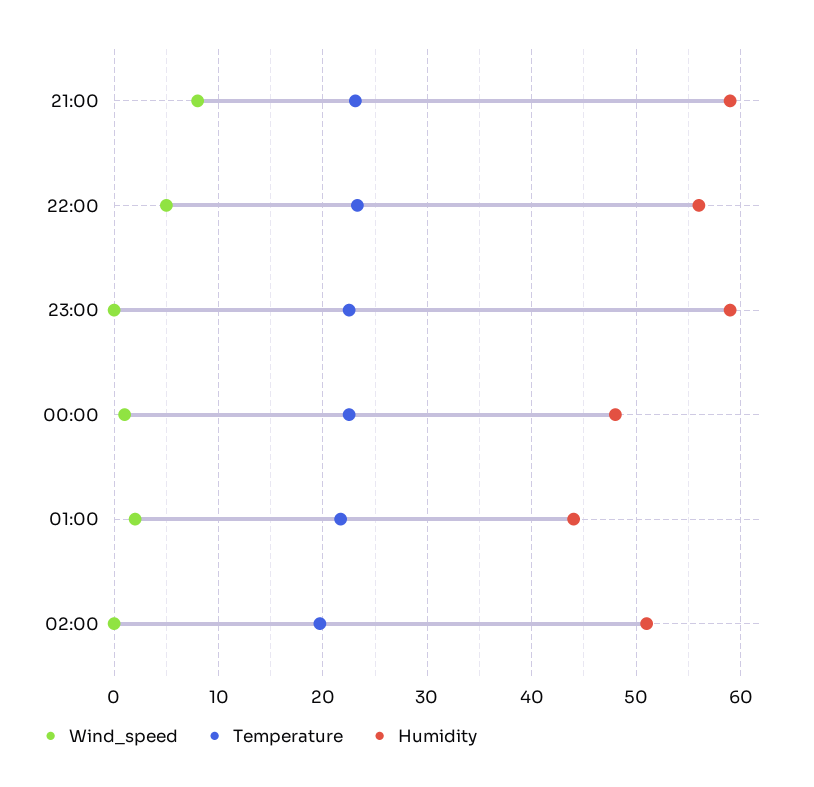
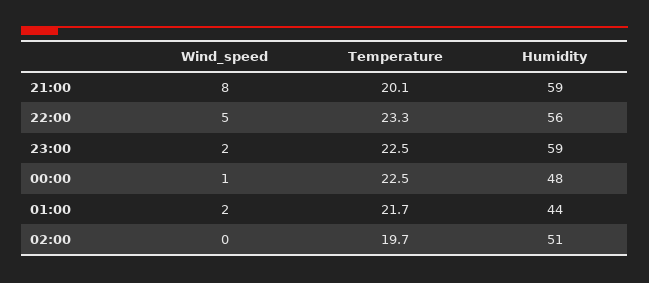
Temperature, 21:00: 23 -> 20.1
Wind_speed, 23:00: 0 -> 2

